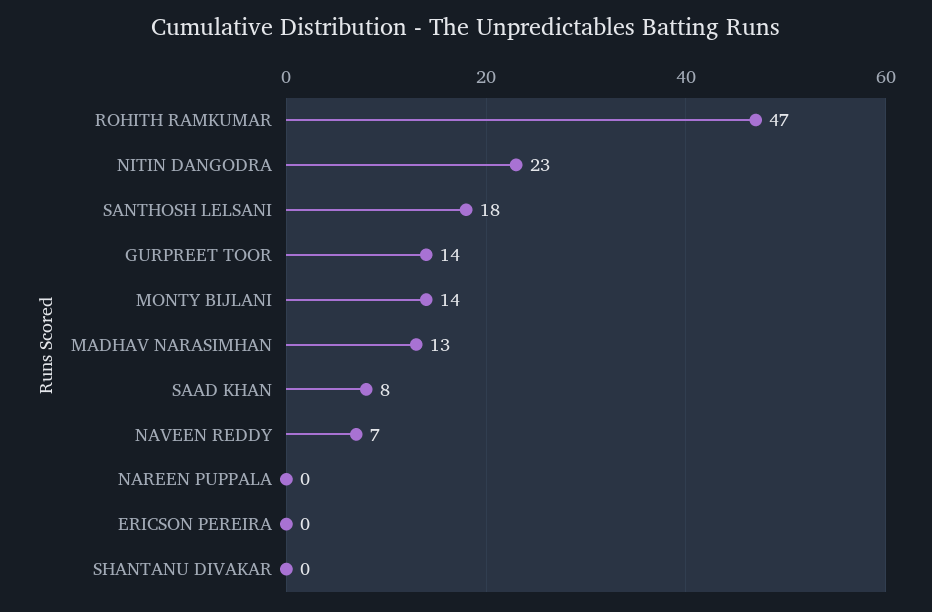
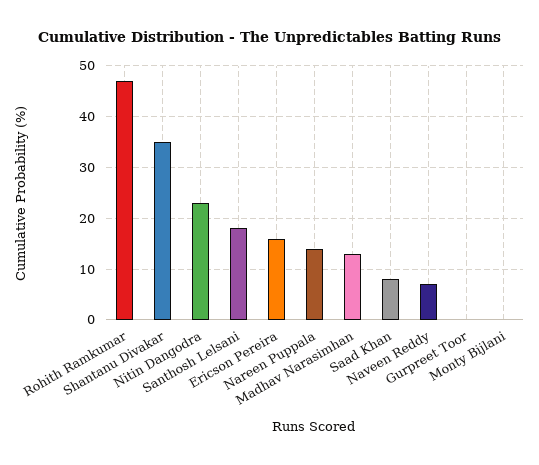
GURPREET TOOR: 14 -> 0
MONTY BIJLANI: 14 -> 0
NAREEN PUPPALA: 0 -> 15
ERICSON PEREIRA: 0 -> 15
SHANTANU DIVAKAR: 0 -> 35

